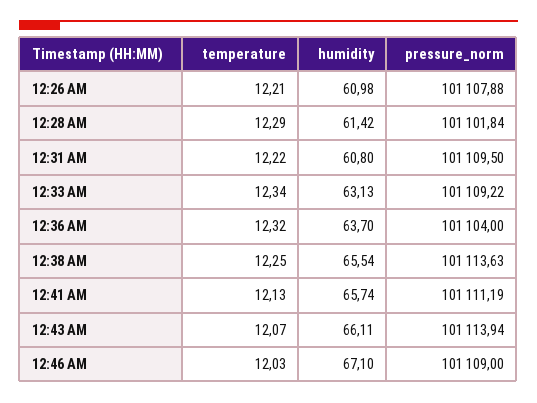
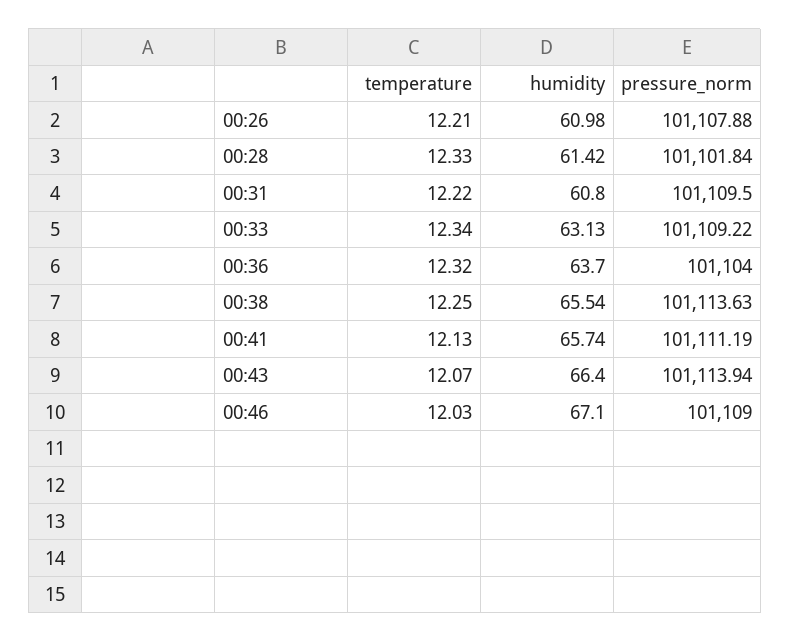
temperature, 12:28 AM: 12.29 -> 12.33
humidity, 12:43 AM: 66.11 -> 66.4

